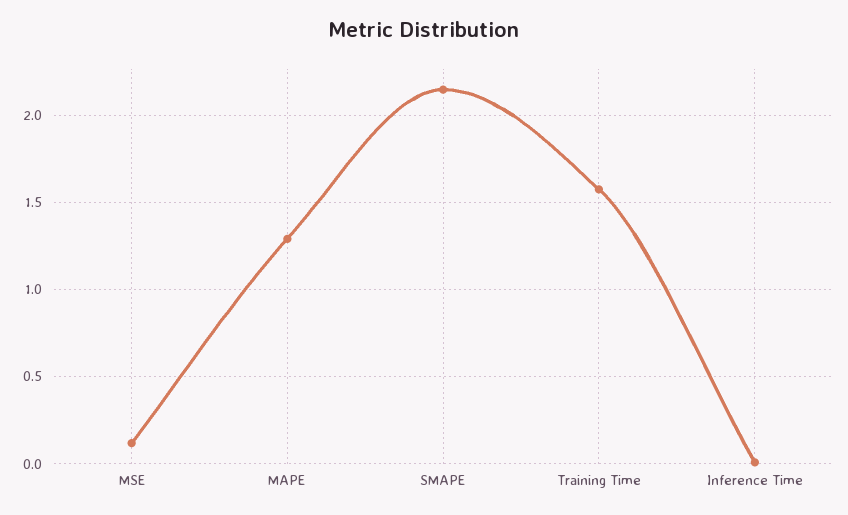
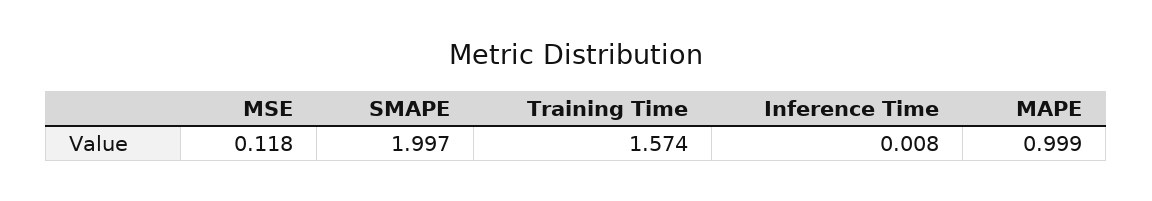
MAPE: 1.3 -> 0.999
SMAPE: 2.15 -> 1.997

